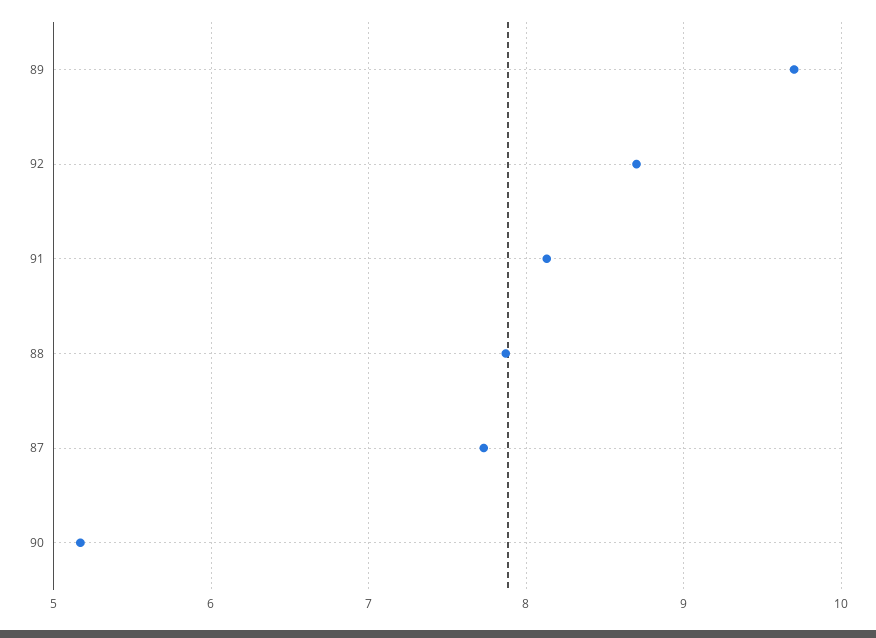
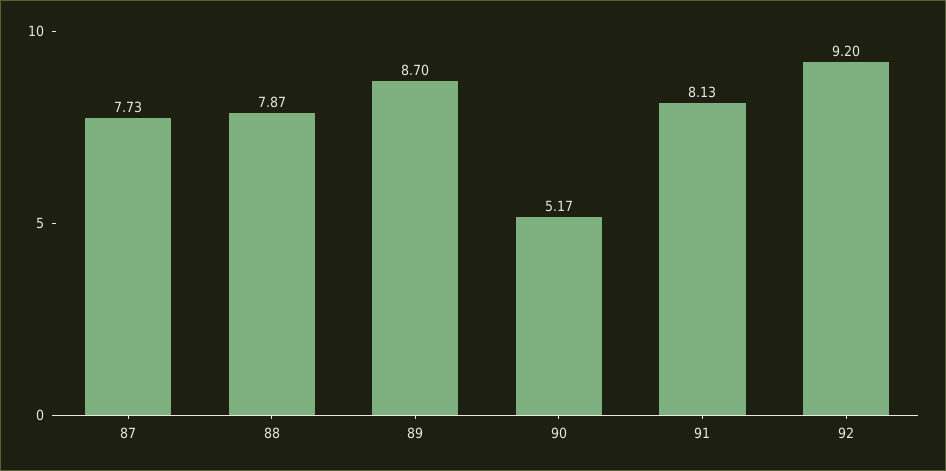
89: 9.7 -> 8.7
92: 8.7 -> 9.2

